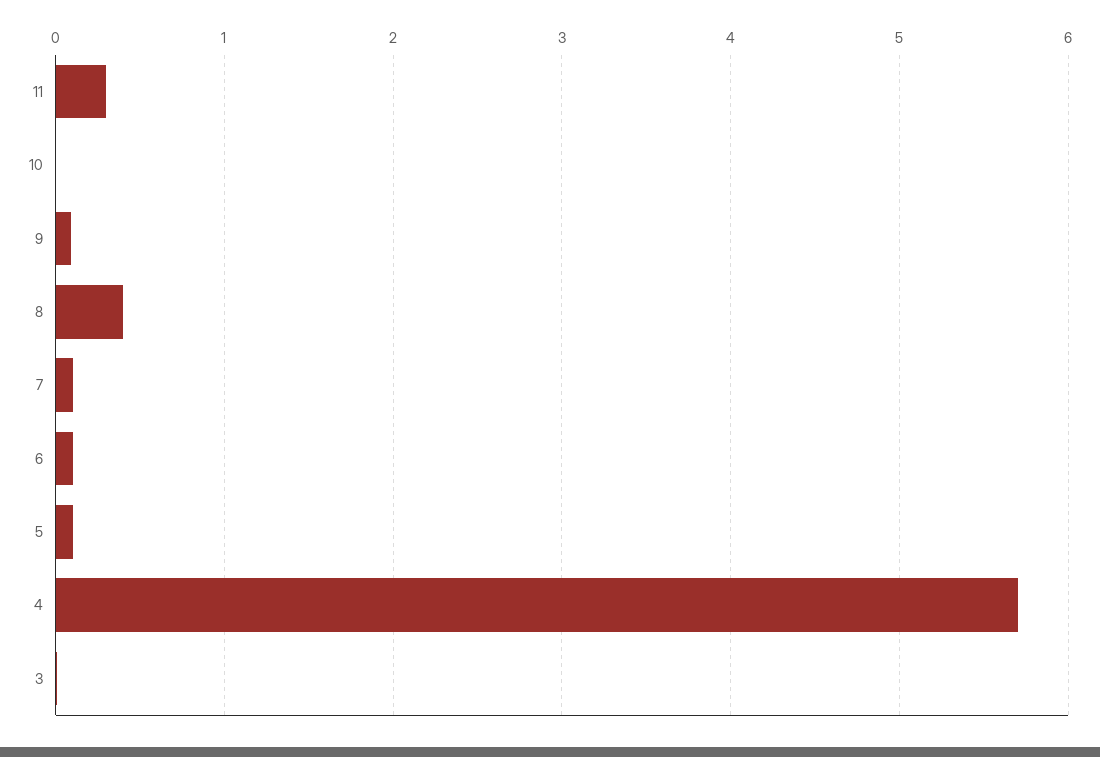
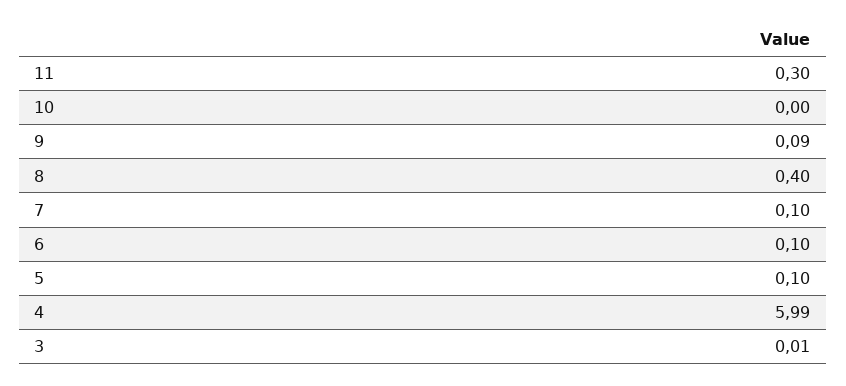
4: 5.7 -> 5.99

